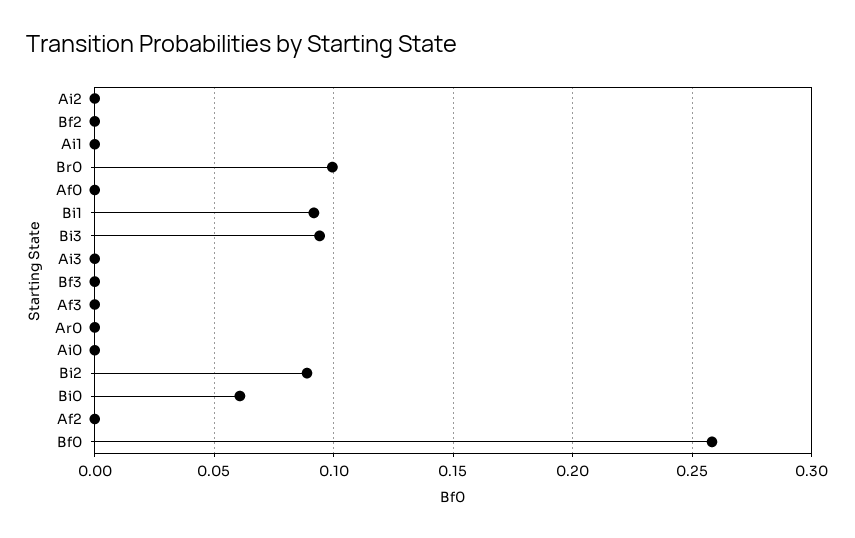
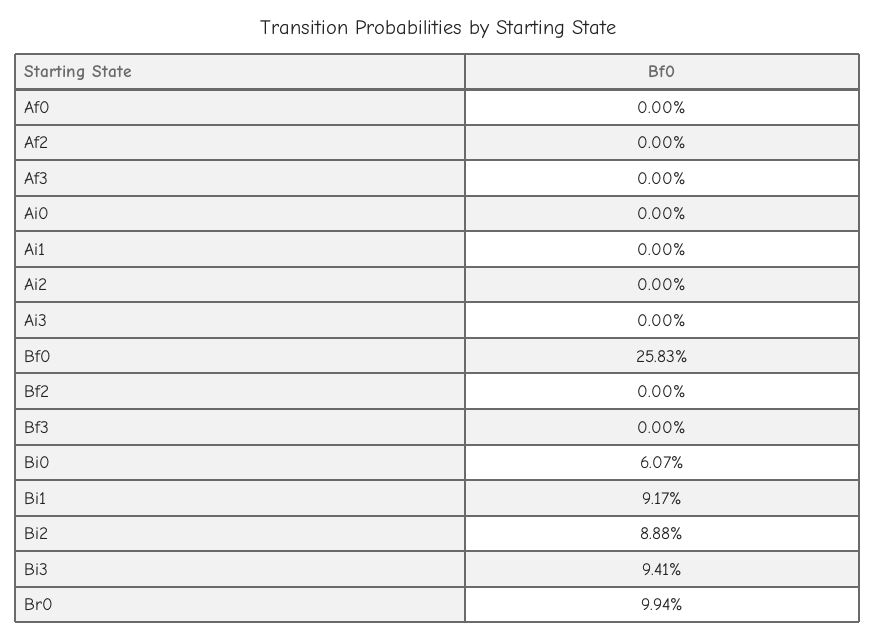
Ar0: 0 -> none

